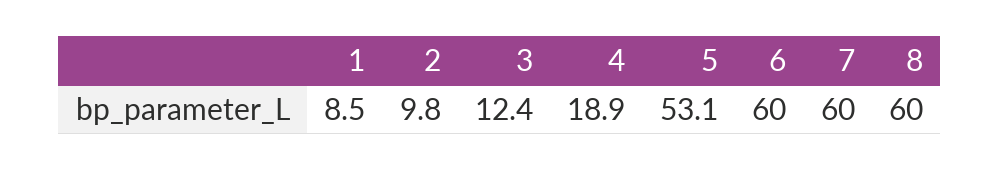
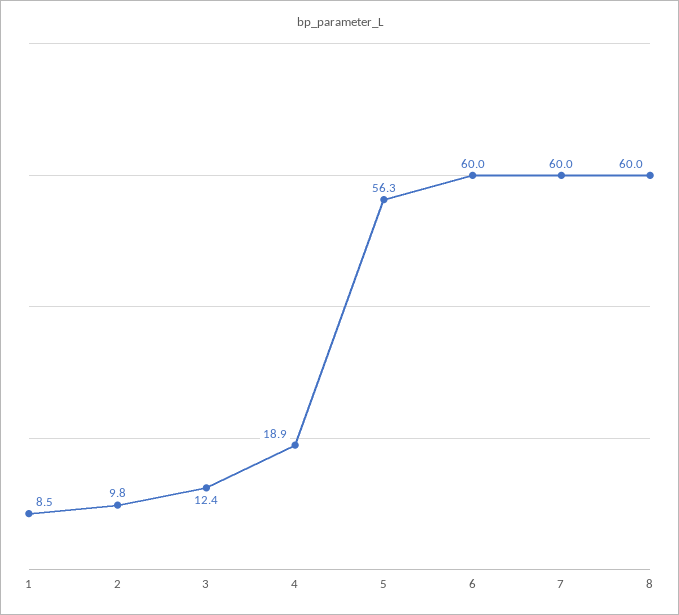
5: 53.1 -> 56.3

